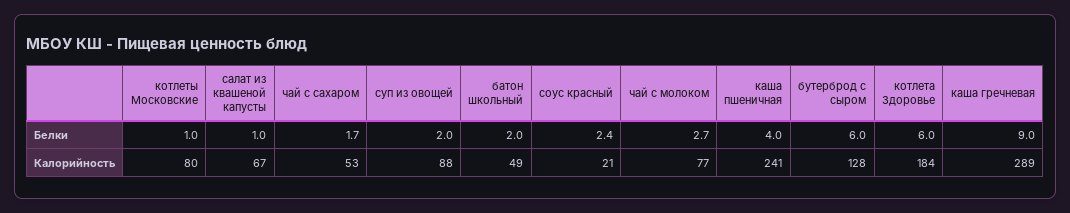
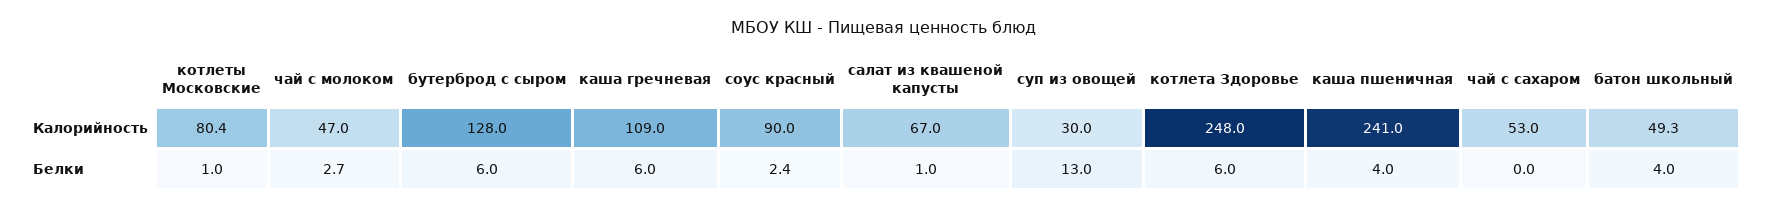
чай с сахаром, Белки: 1.7 -> 0
суп из овощей, Белки: 2 -> 13
батон школьный, Белки: 2 -> 4
каша гречневая, Белки: 9 -> 6
суп из овощей, Калорийность: 88 -> 30
соус красный, Калорийность: 21 -> 90
чай с молоком, Калорийность: 77 -> 47
котлета Здоровье, Калорийность: 184 -> 248
каша гречневая, Калорийность: 289 -> 109

